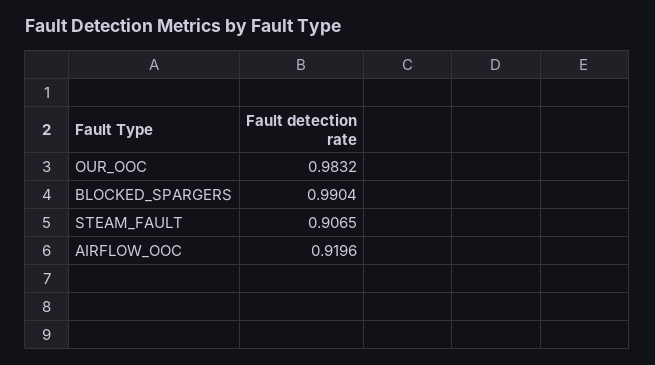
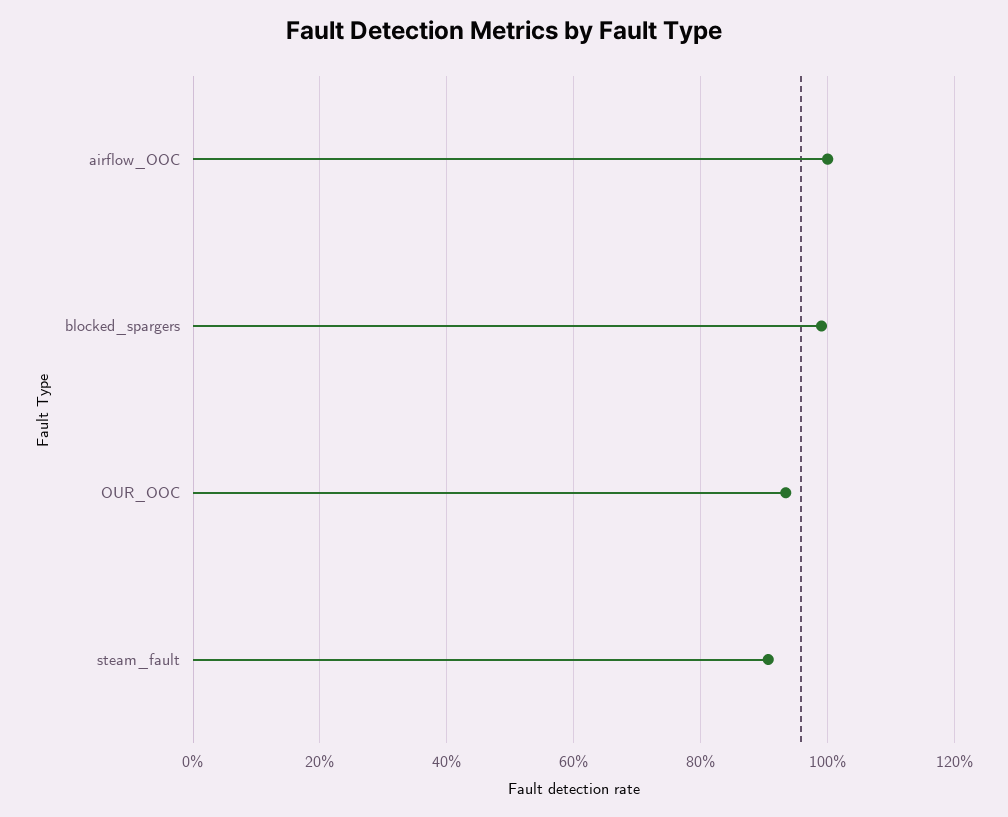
OUR_OOC: 0.9832 -> 0.94
AIRFLOW_OOC: 0.9196 -> 1

